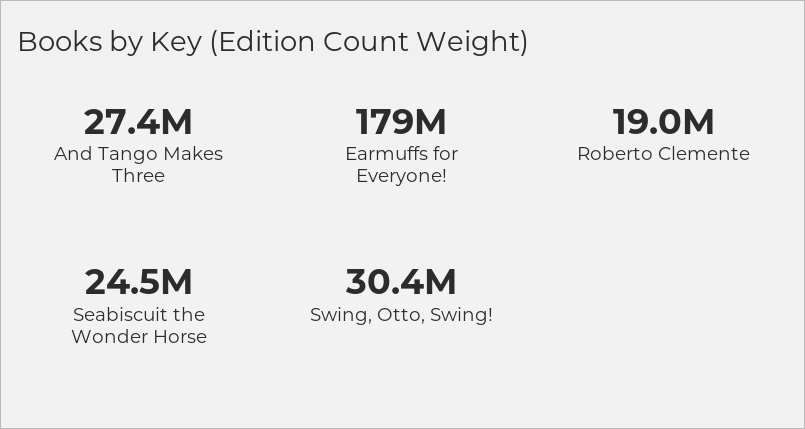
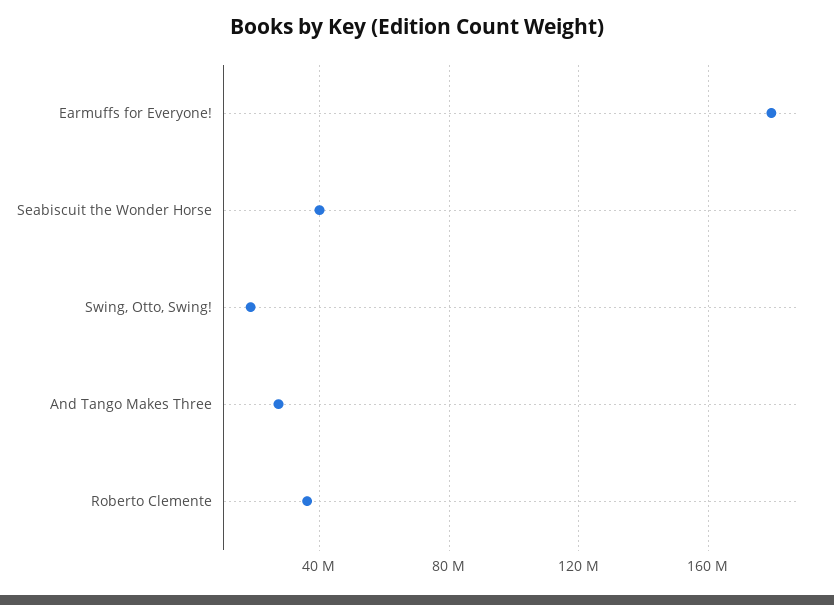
Roberto Clemente: 19000000 -> 35000000
Seabiscuit the Wonder Horse: 24500000 -> 40000000
Swing, Otto, Swing!: 30400000 -> 20000000

